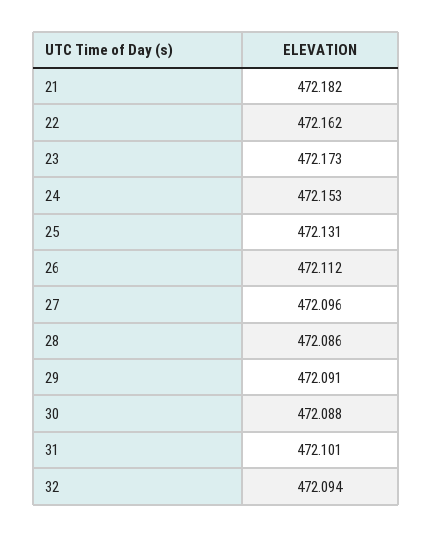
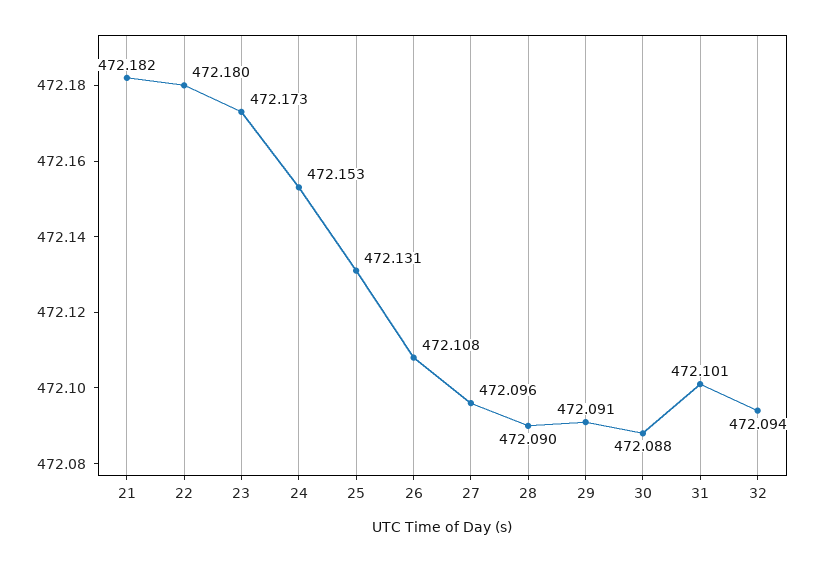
22: 472.162 -> 472.18
26: 472.112 -> 472.108
28: 472.086 -> 472.09

